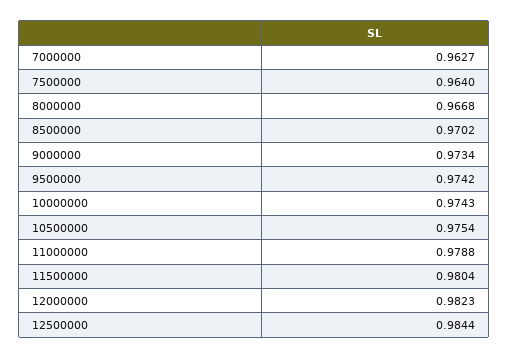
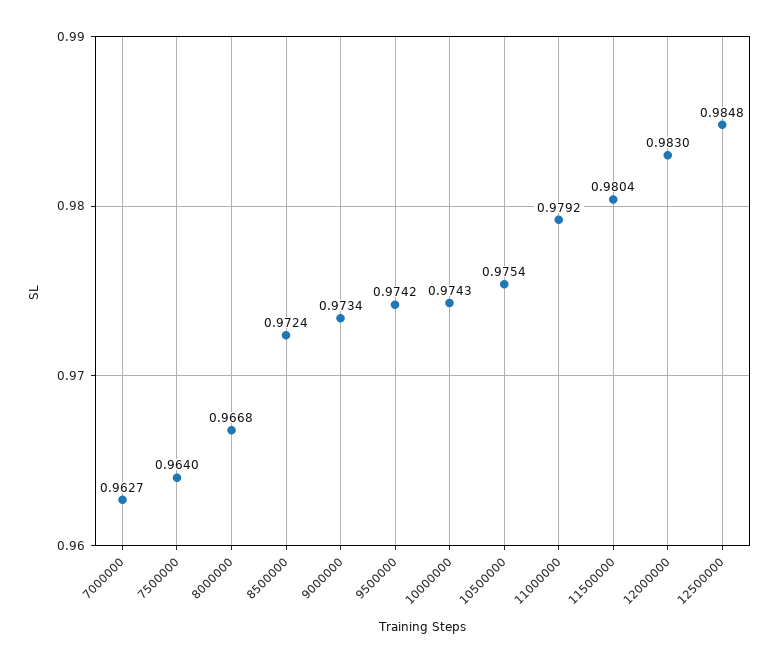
8500000: 0.9702 -> 0.9724
11000000: 0.9788 -> 0.9792
12000000: 0.9823 -> 0.983
12500000: 0.9844 -> 0.9848

